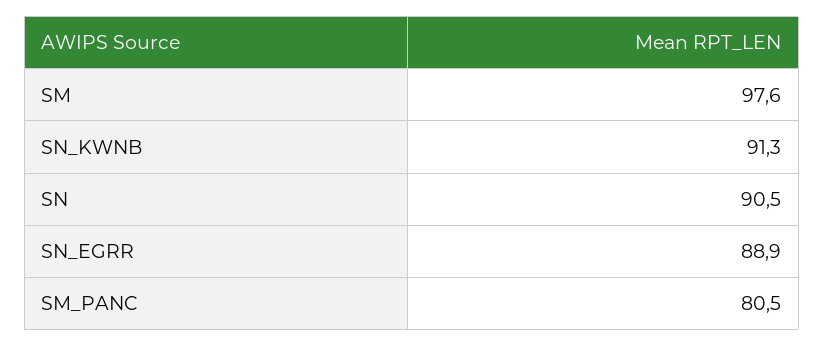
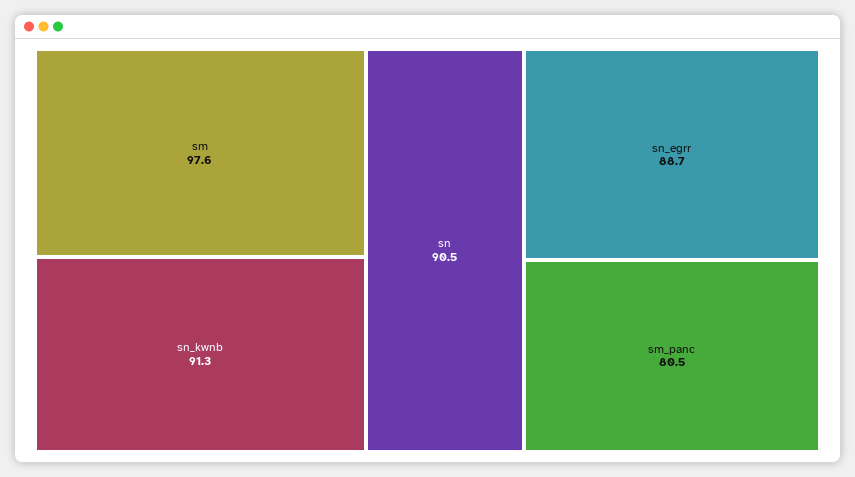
SN_EGRR: 88.9 -> 88.7

